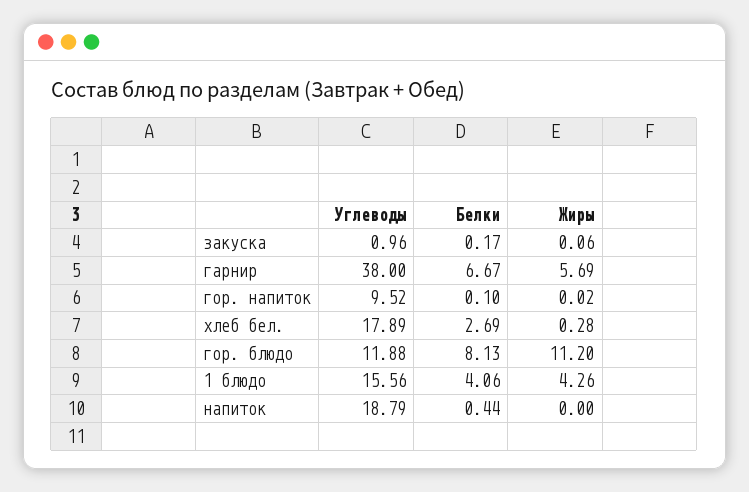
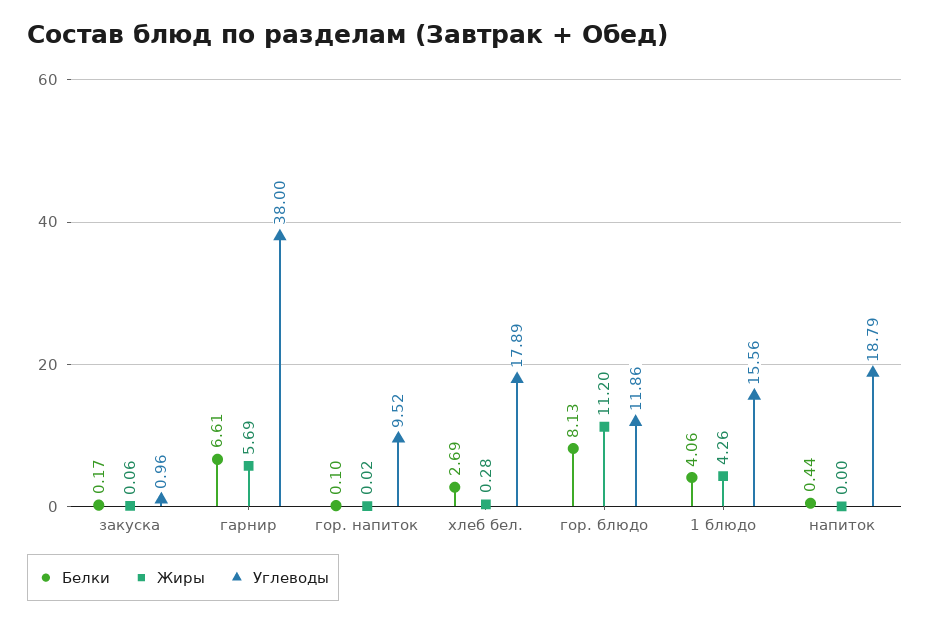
Белки, гарнир: 6.67 -> 6.61
Углеводы, гор. блюдо: 11.88 -> 11.86

